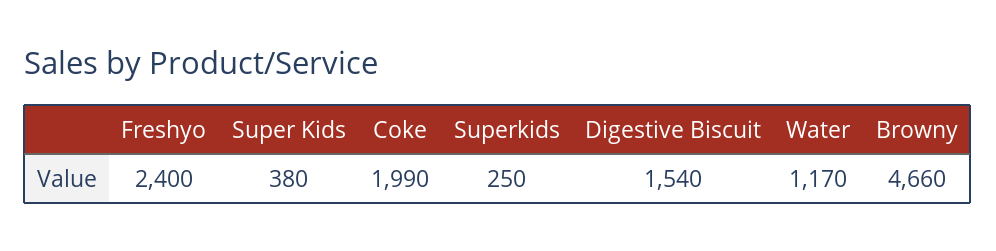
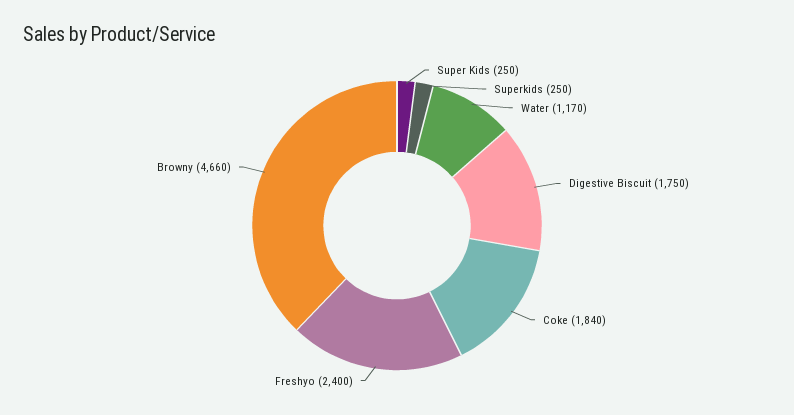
Super Kids: 380 -> 250
Coke: 1990 -> 1840
Digestive Biscuit: 1540 -> 1750

